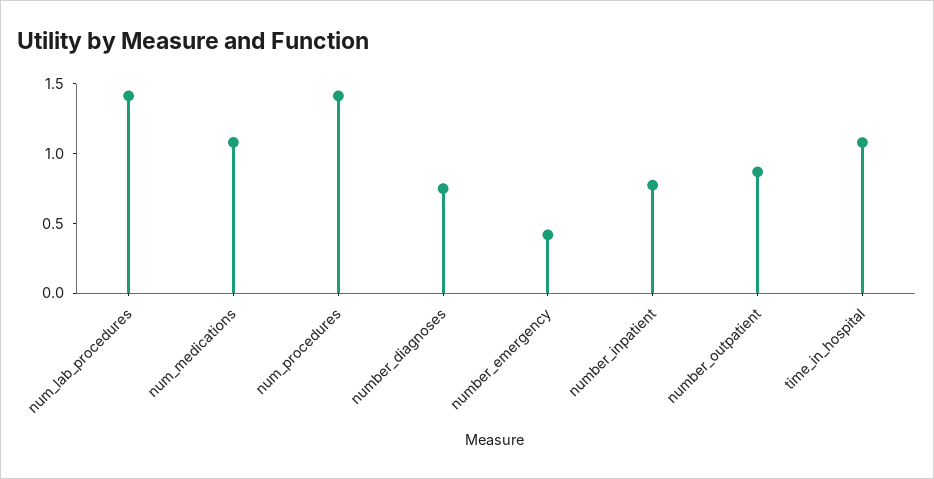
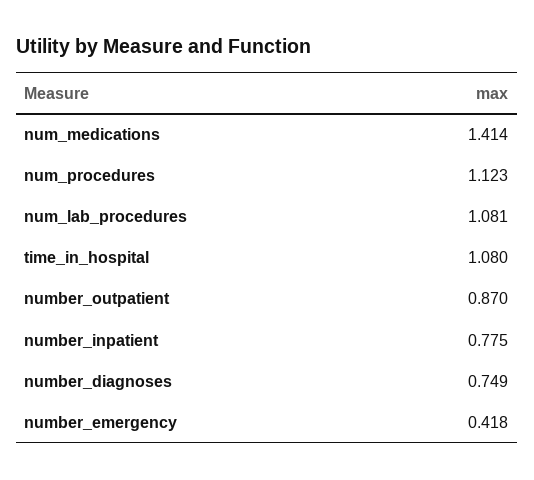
num_lab_procedures: 1.4 -> 1.081
num_medications: 1.1 -> 1.414
num_procedures: 1.4 -> 1.123

